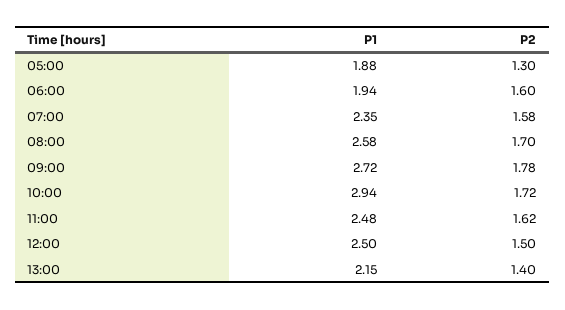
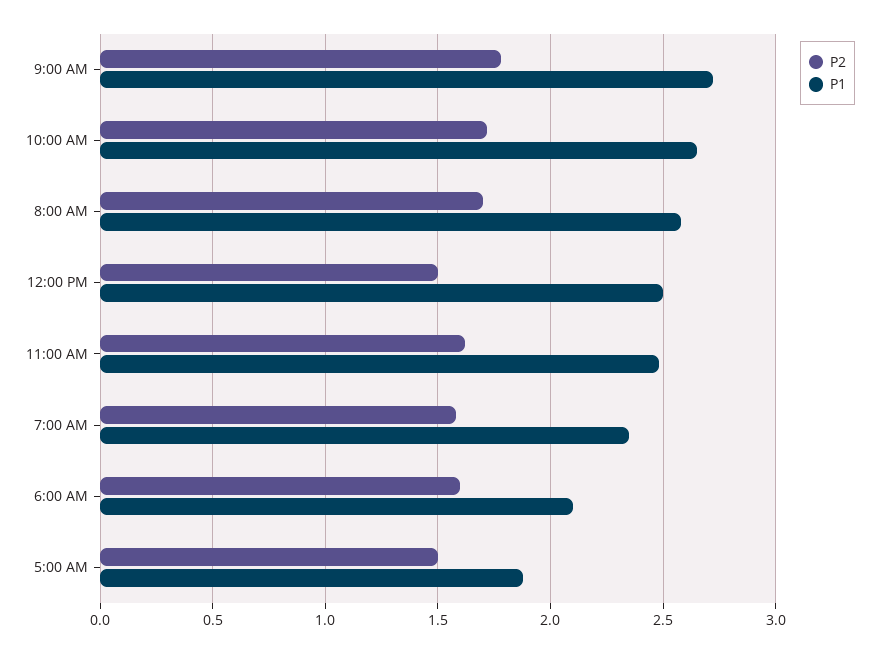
P2, 05:00: 1.3 -> 1.5
P1, 06:00: 1.94 -> 2.1
P1, 10:00: 2.94 -> 2.65
P1, 13:00: 2.15 -> none
P2, 13:00: 1.4 -> none

